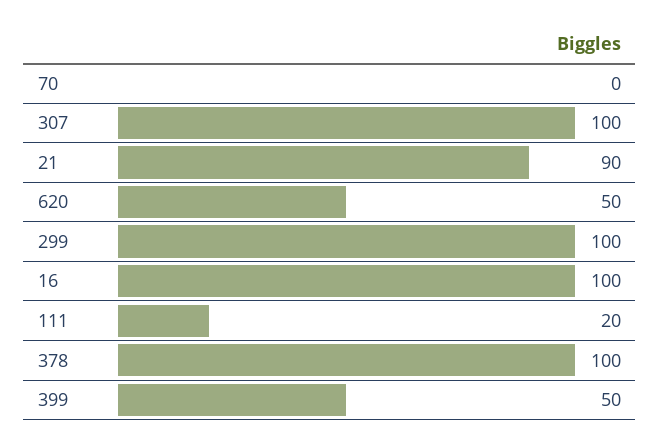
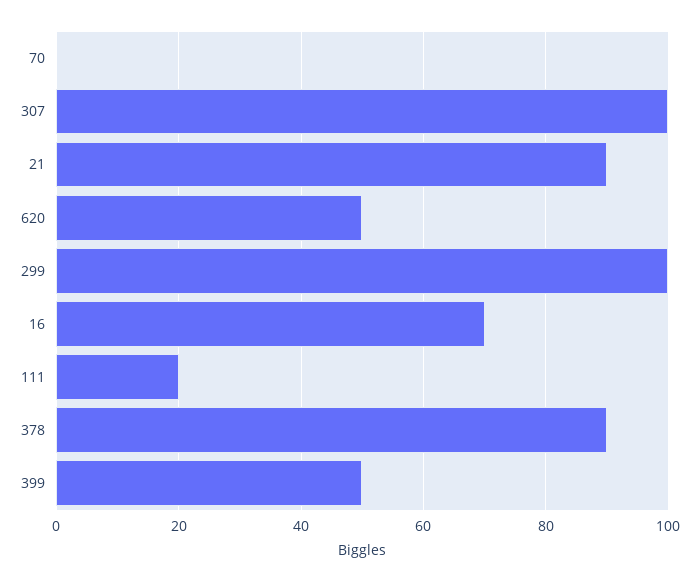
16: 100 -> 70
378: 100 -> 90

